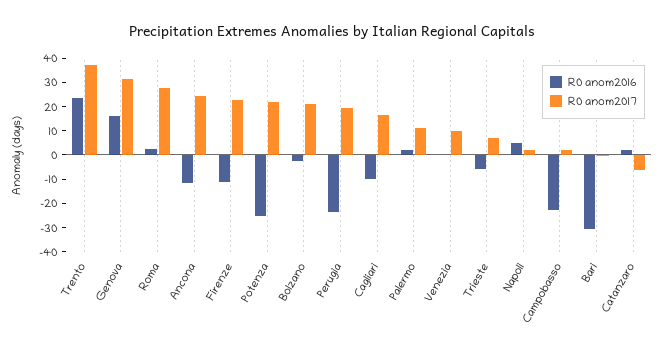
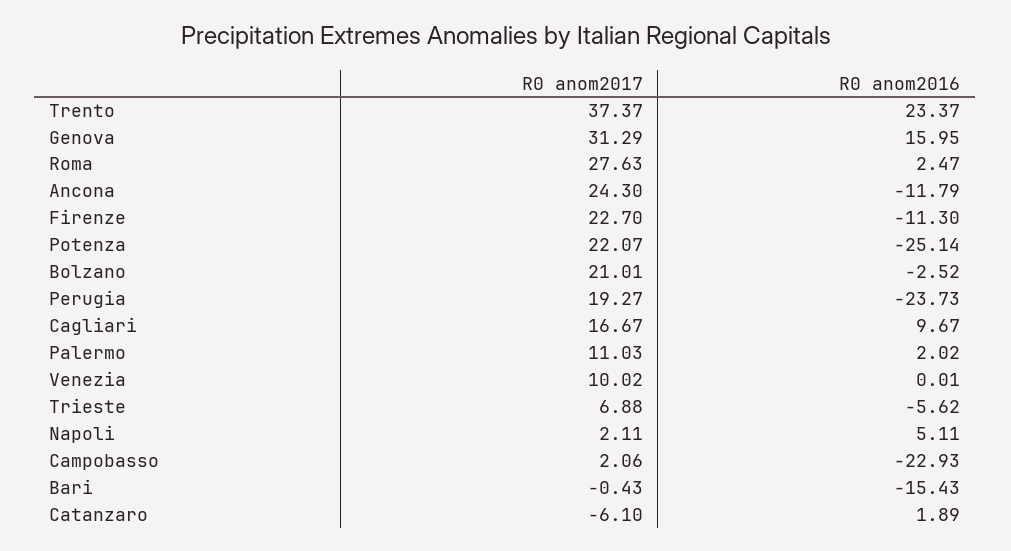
R0 anom2016, Cagliari: -10 -> 9.67
R0 anom2016, Bari: -30 -> -15.43

